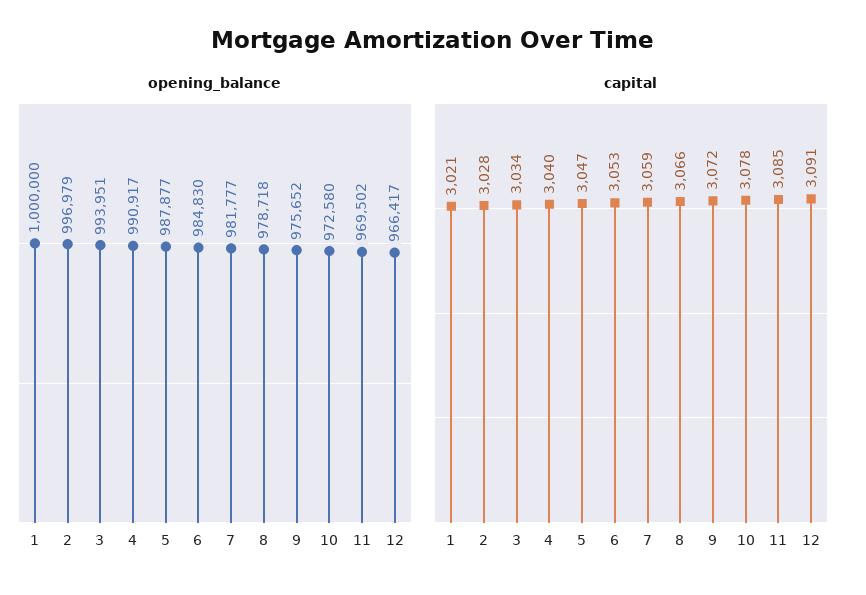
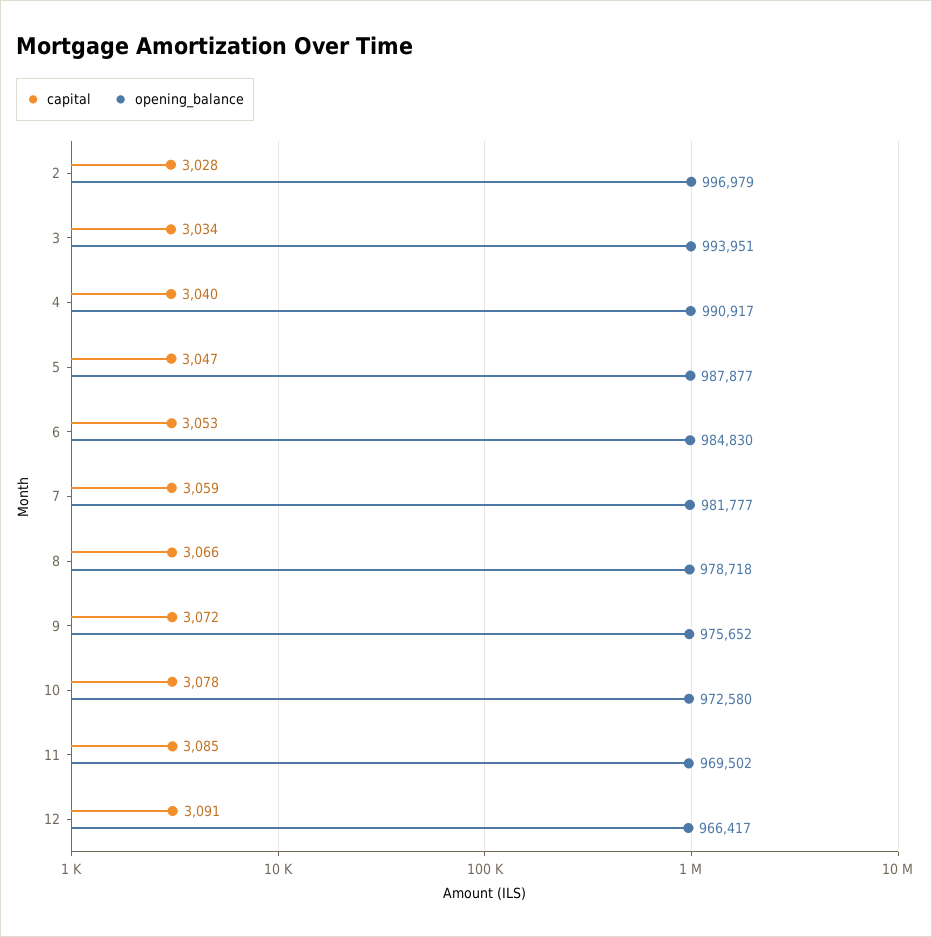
opening_balance, 1: 1000000 -> none
capital, 1: 3021 -> none

